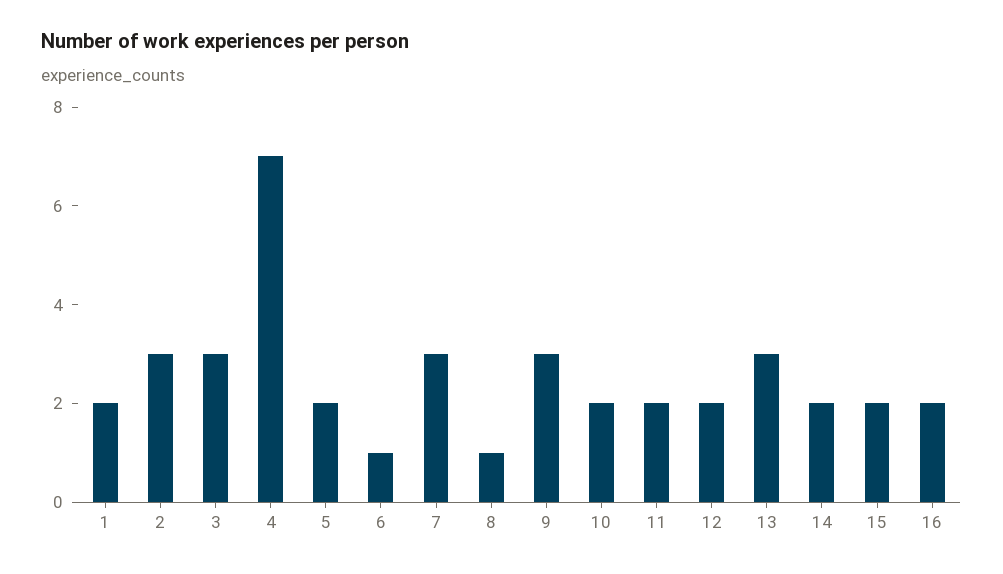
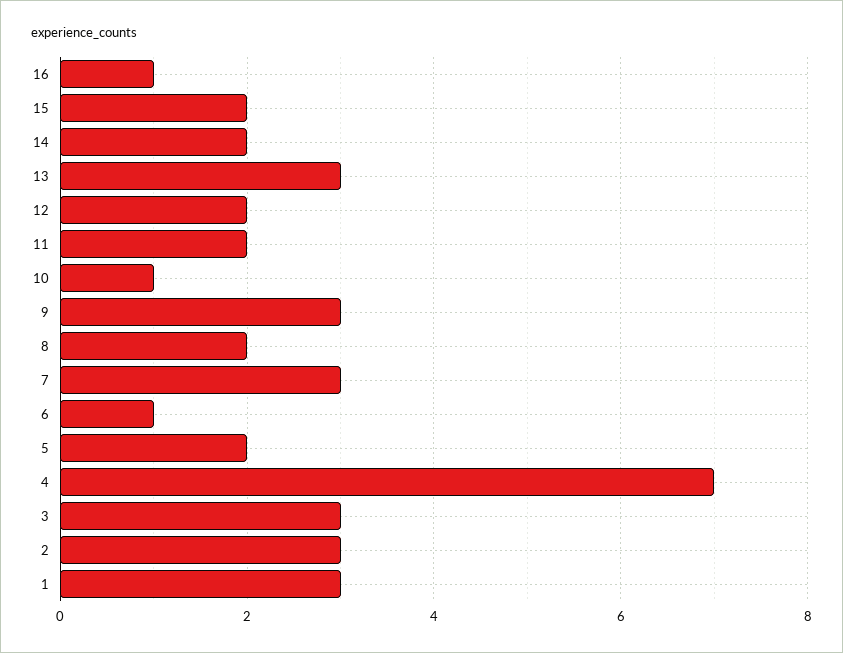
1: 2 -> 3
8: 1 -> 2
10: 2 -> 1
16: 2 -> 1

